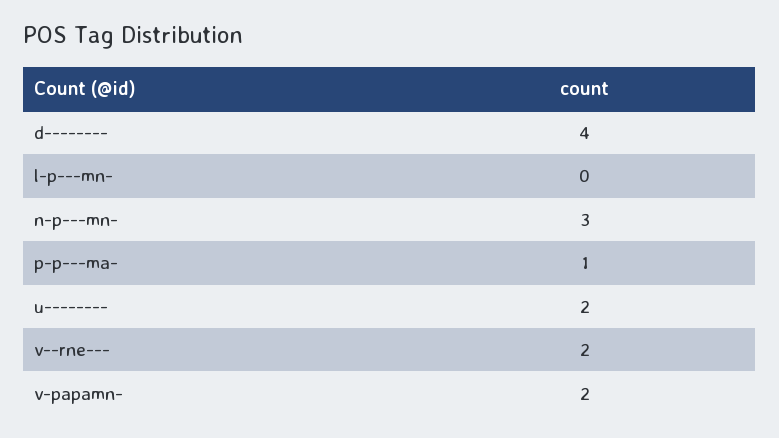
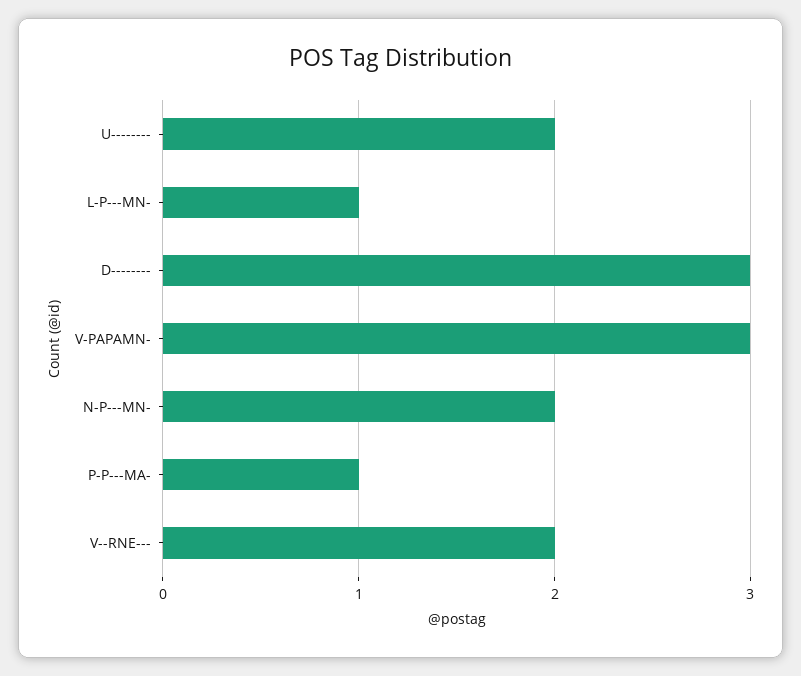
d--------: 4 -> 3
l-p---mn-: 0 -> 1
n-p---mn-: 3 -> 2
v-papamn-: 2 -> 3

